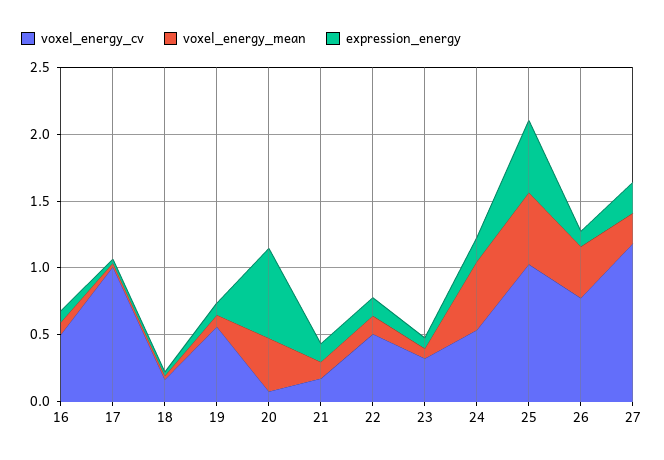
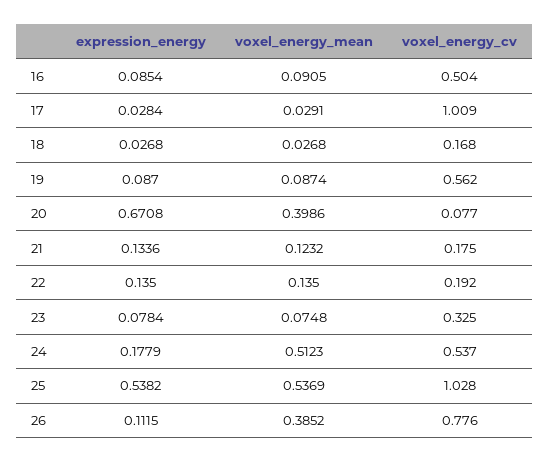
voxel_energy_cv, 22: 0.5 -> 0.192
voxel_energy_cv, 27: 1.2 -> none
voxel_energy_mean, 27: 0.2 -> none
expression_energy, 27: 0.2 -> none

